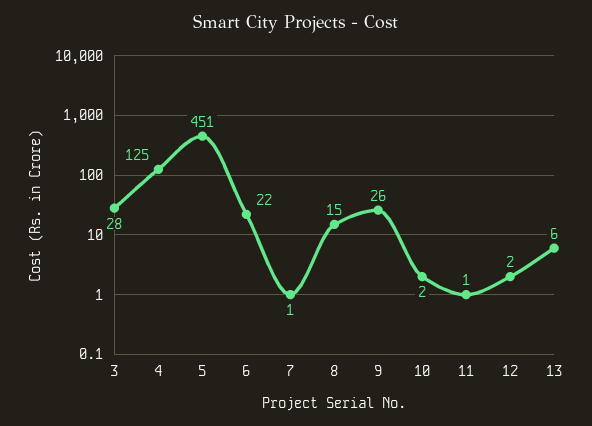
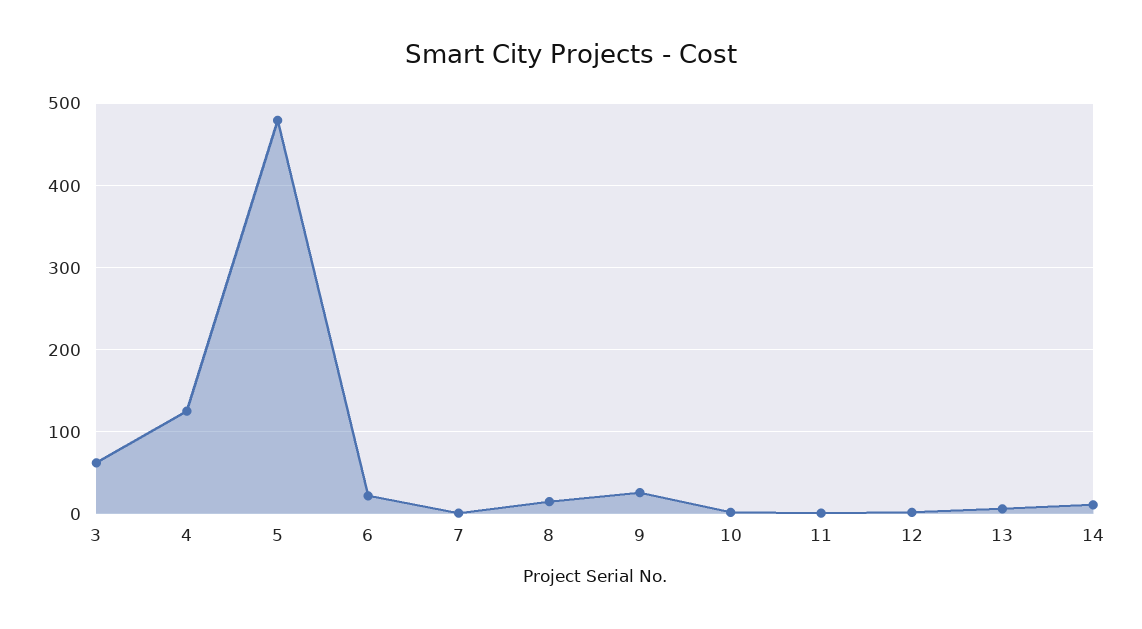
3: 28 -> 60
5: 451 -> 480
14: none -> 10

